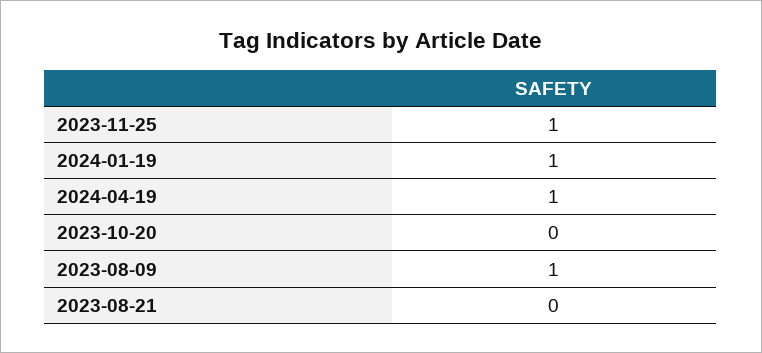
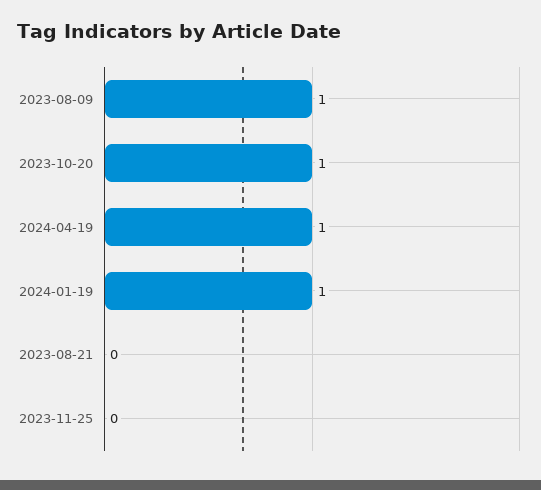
2023-11-25: 1 -> 0
2023-10-20: 0 -> 1

